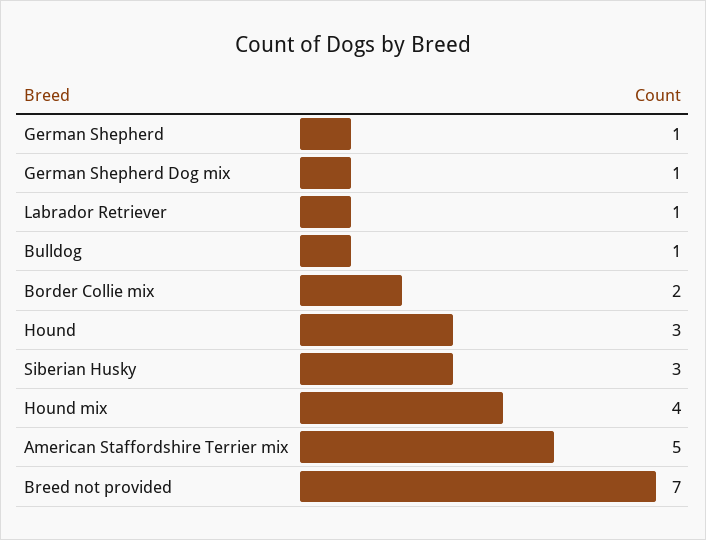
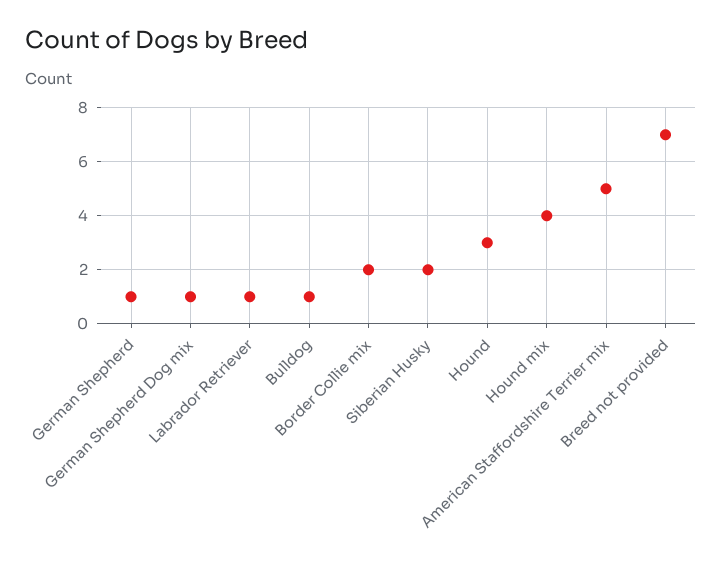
Siberian Husky: 3 -> 2

